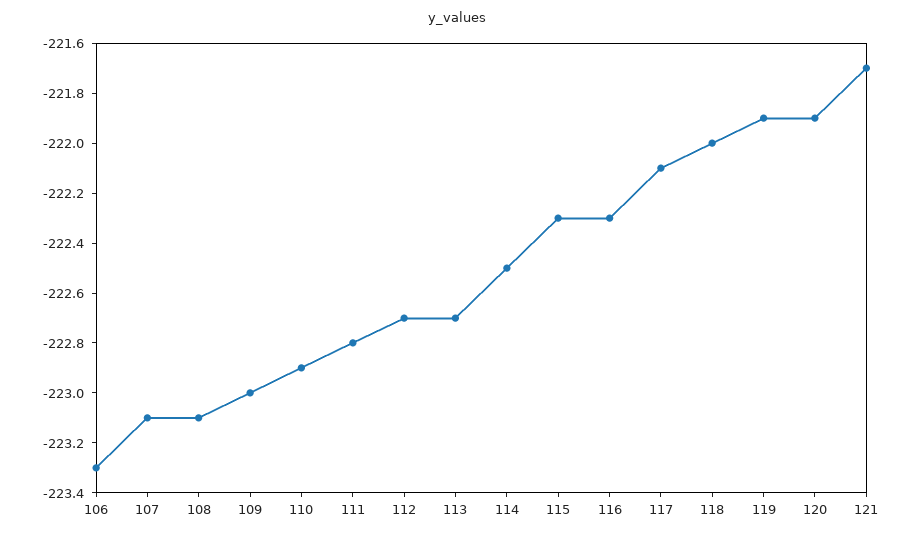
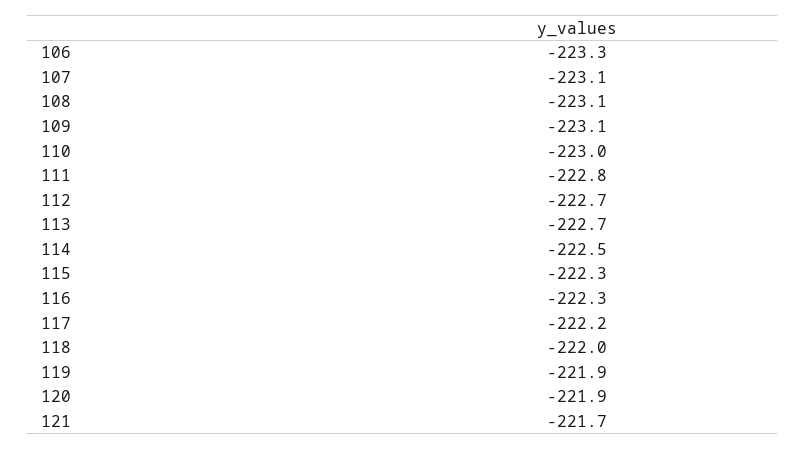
109: -223 -> -223.1
110: -222.9 -> -223
117: -222.1 -> -222.2

